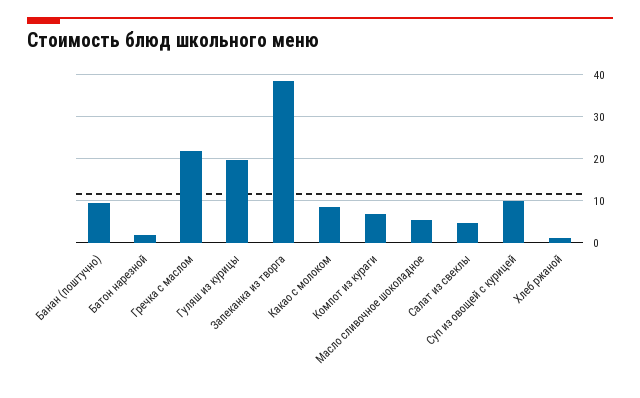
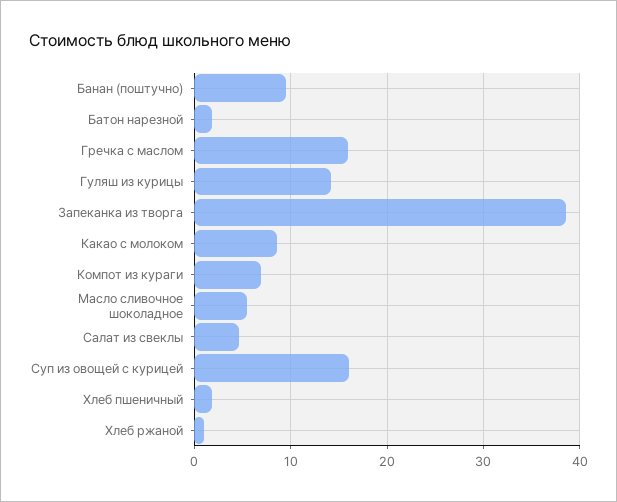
Гречка с маслом: 22 -> 16
Гуляш из курицы: 20 -> 14
Суп из овощей с курицей: 10 -> 16
Хлеб пшеничный: none -> 2

